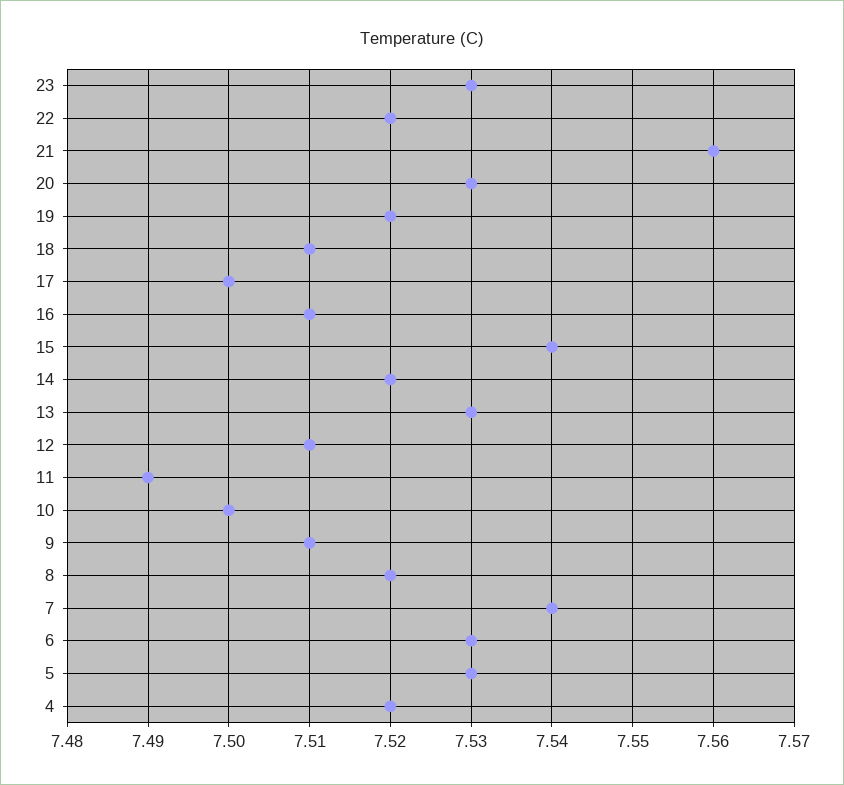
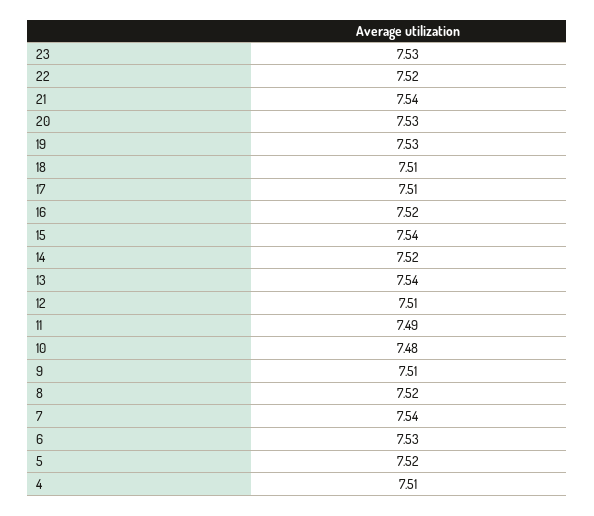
21: 7.56 -> 7.54
19: 7.52 -> 7.53
17: 7.5 -> 7.51
16: 7.51 -> 7.52
13: 7.53 -> 7.54
10: 7.5 -> 7.48
5: 7.53 -> 7.52
4: 7.52 -> 7.51

